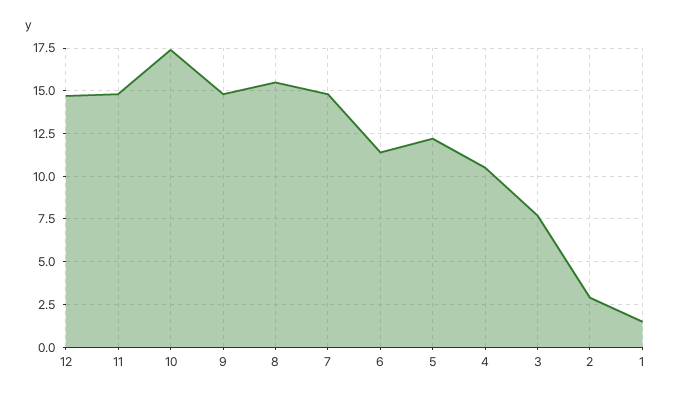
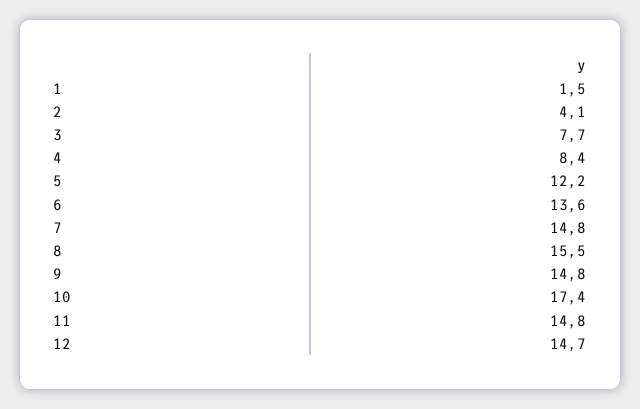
6: 11.5 -> 13.6
4: 10.5 -> 8.4
2: 3 -> 4.1

